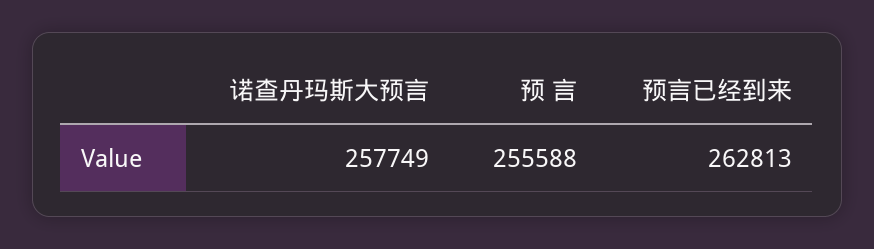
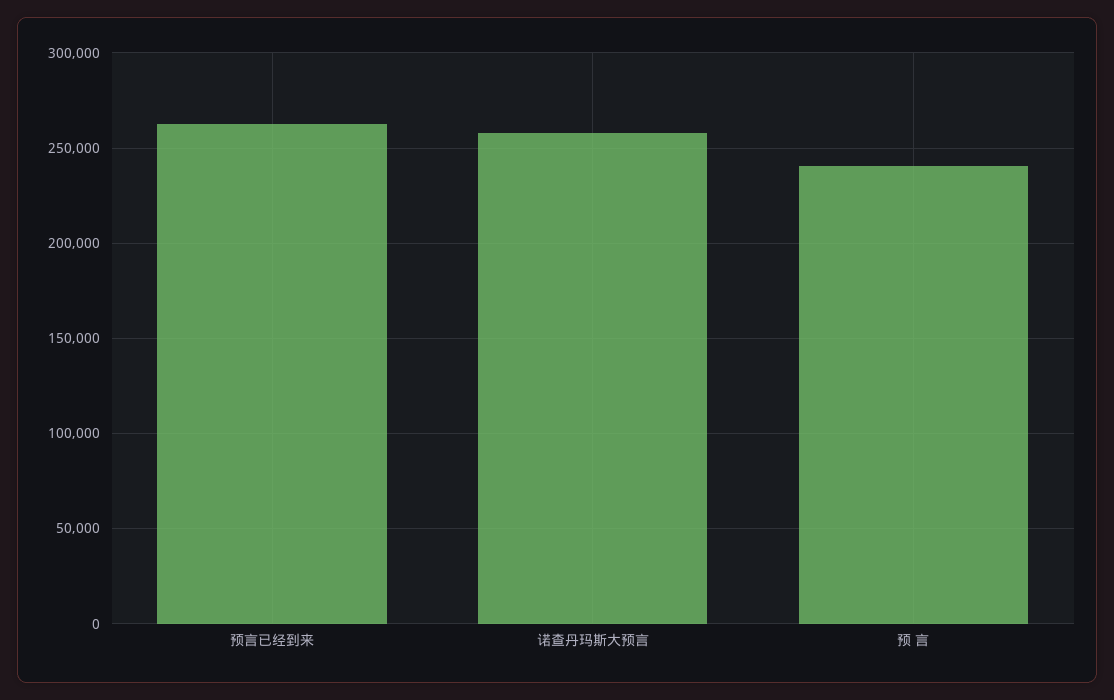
预 言: 255588 -> 240000

